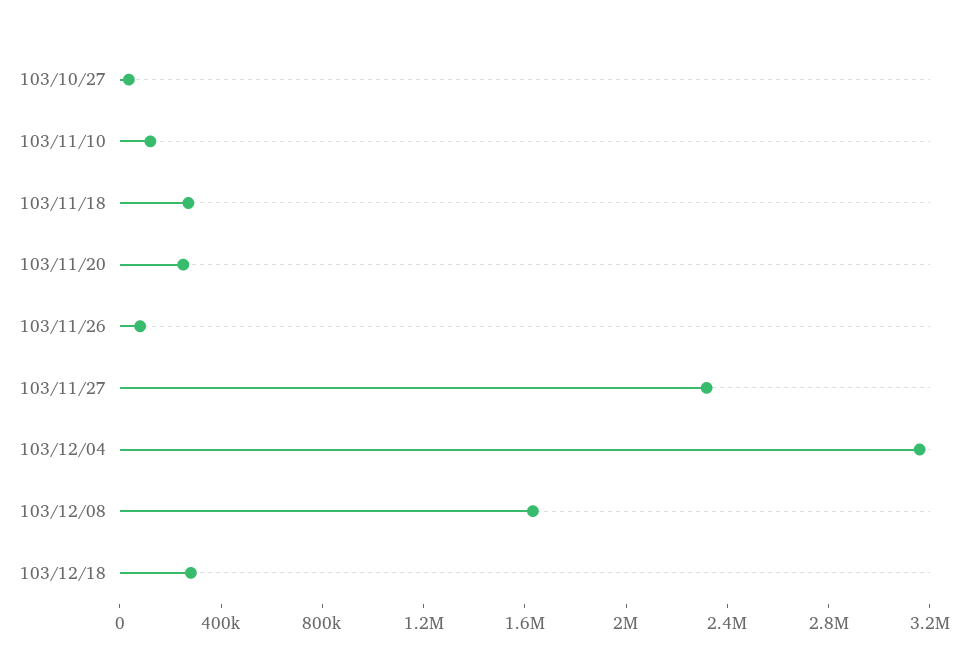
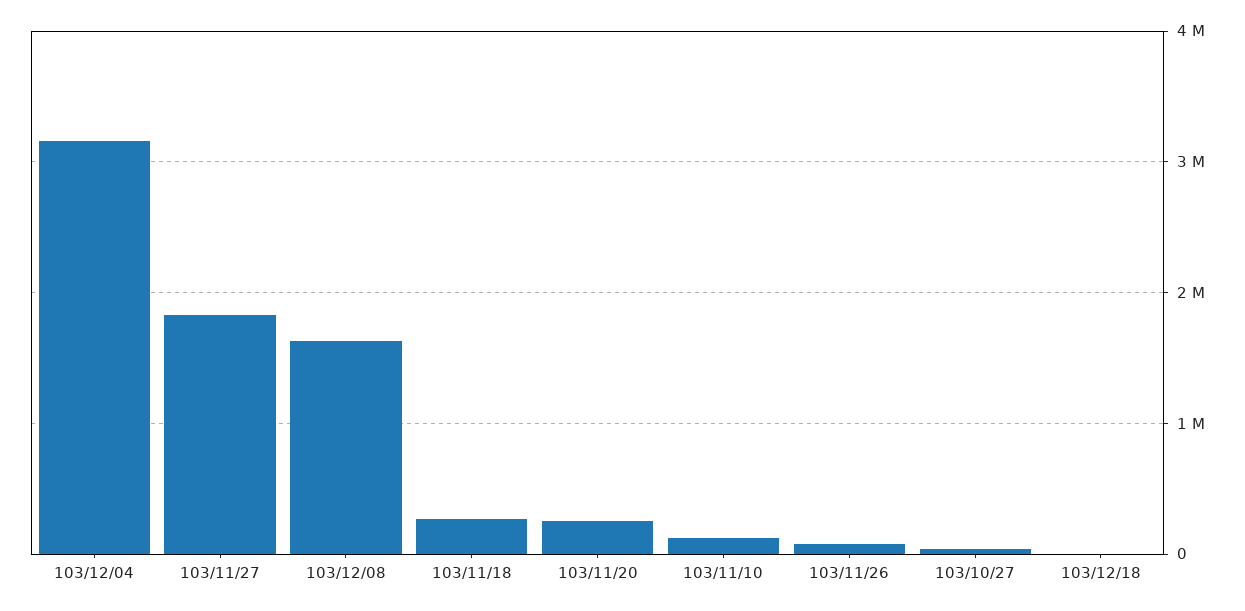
103/11/27: 2300000 -> 1800000
103/12/18: 300000 -> 0

